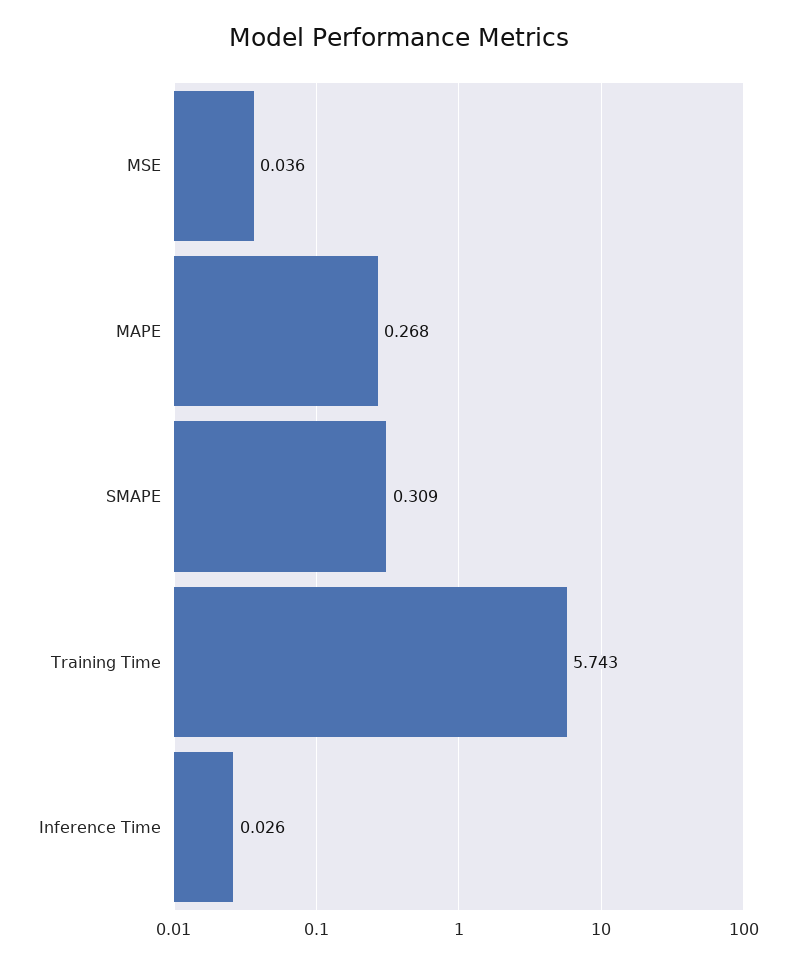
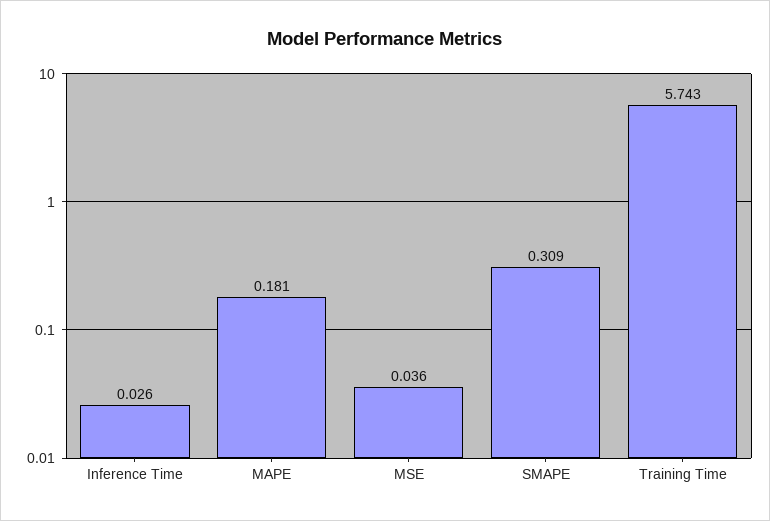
MAPE: 0.268 -> 0.181

